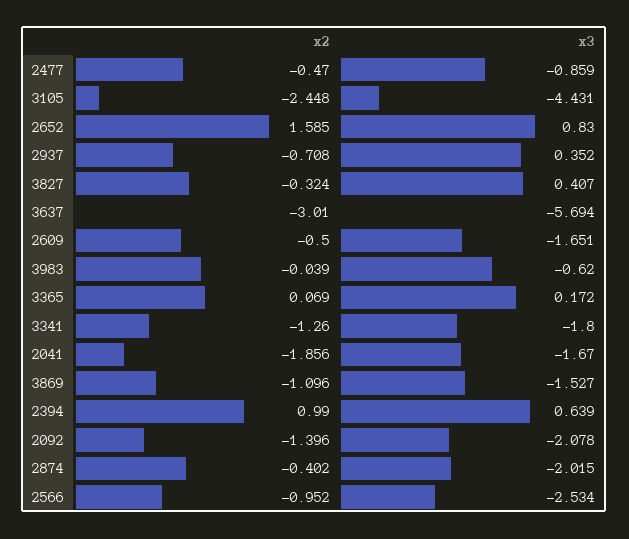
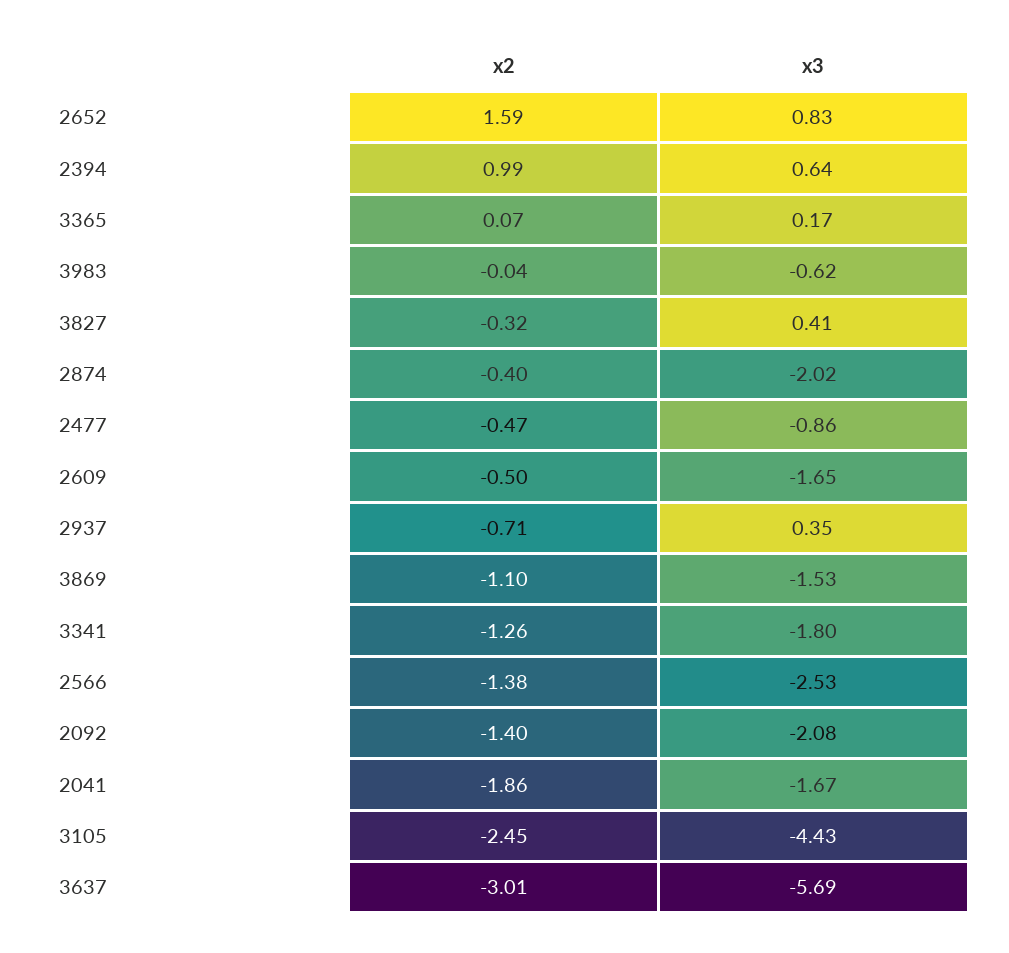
x2, 2566: -0.952 -> -1.38

